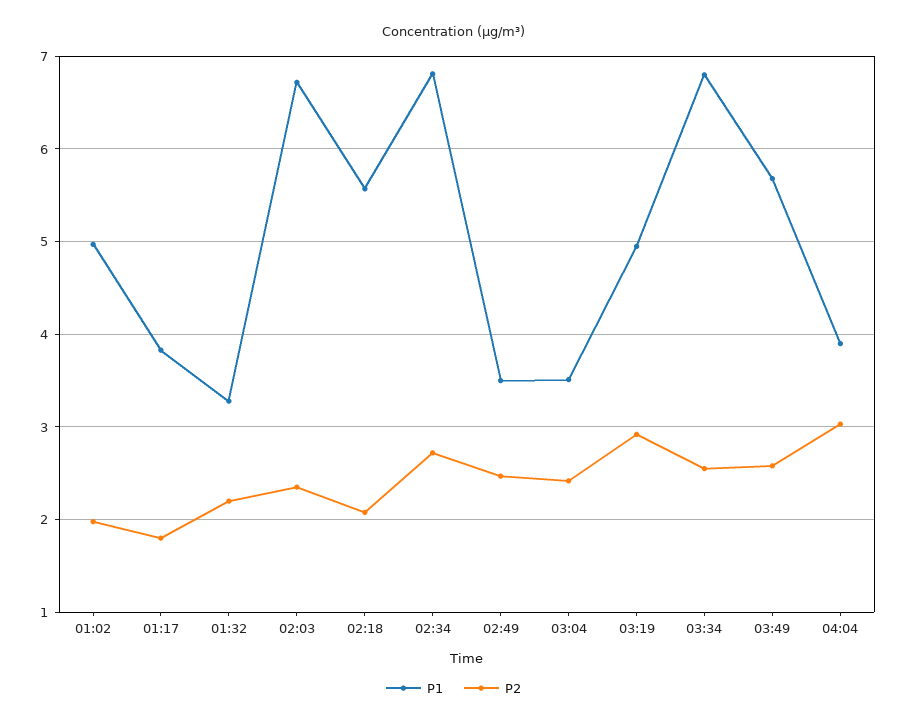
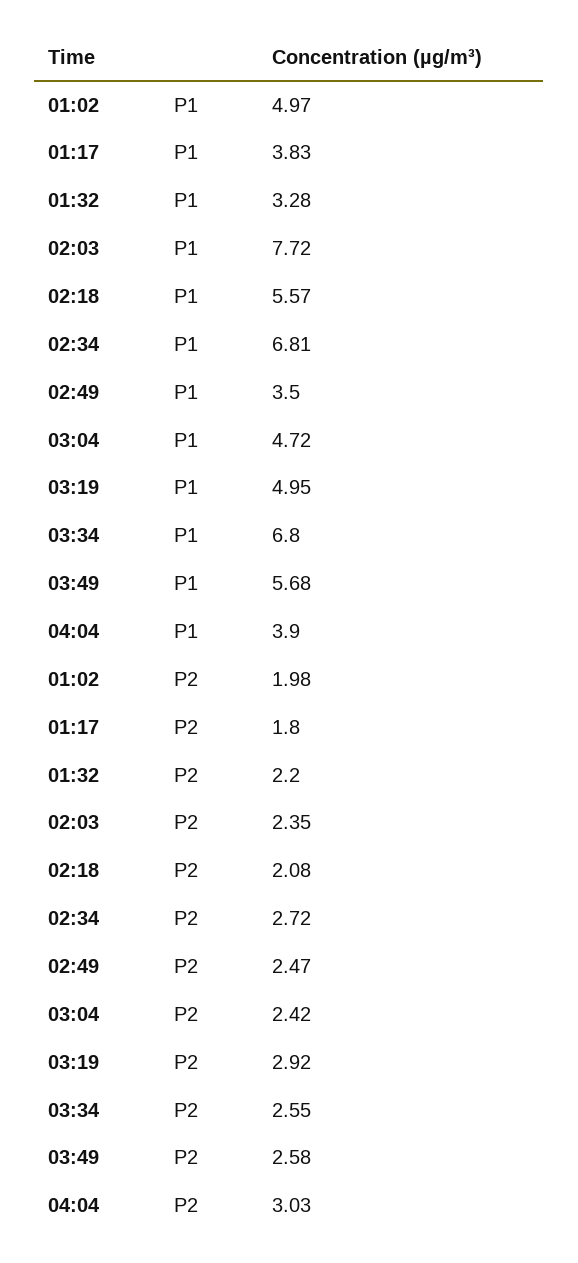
P1, 02:03: 6.7 -> 7.72
P1, 03:04: 3.5 -> 4.72

